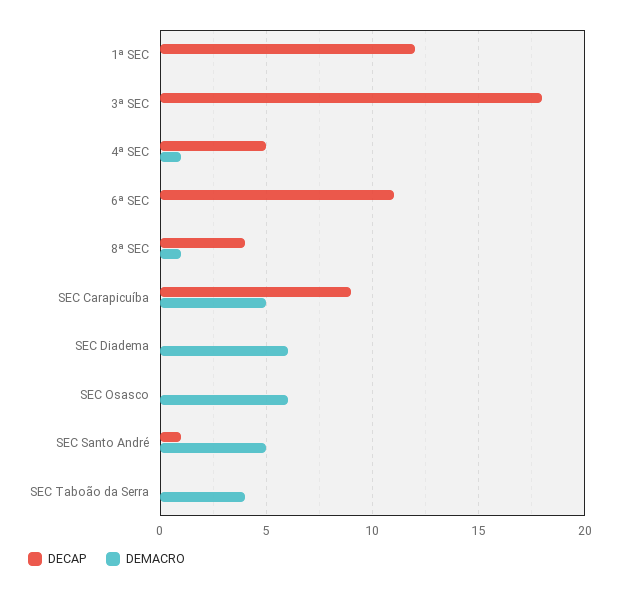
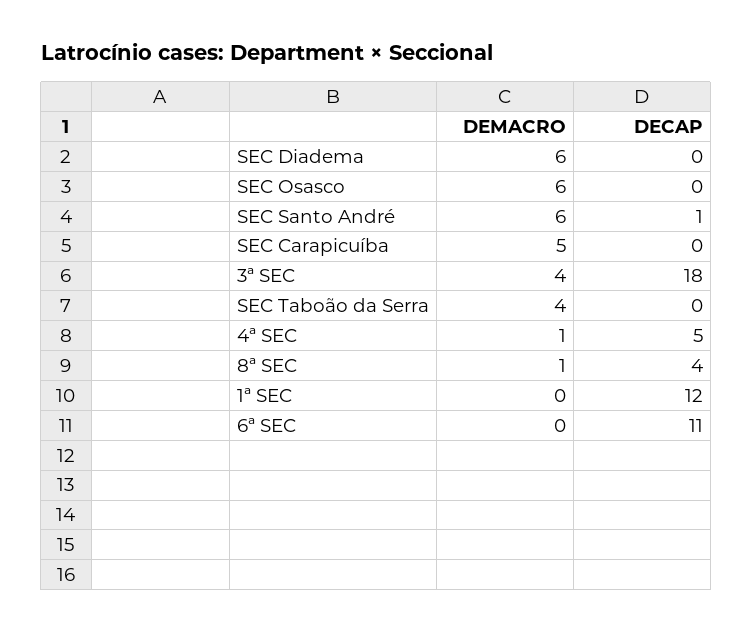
DEMACRO, 3ª SEC: 0 -> 4
DECAP, SEC Carapicuíba: 9 -> 0
DEMACRO, SEC Santo André: 5 -> 6

